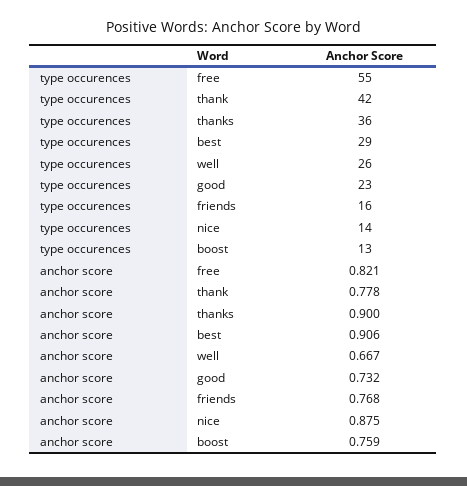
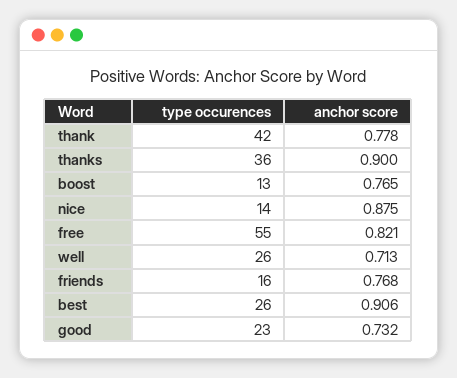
type occurences, best: 29 -> 26
anchor score, well: 0.667 -> 0.713
anchor score, boost: 0.759 -> 0.765

